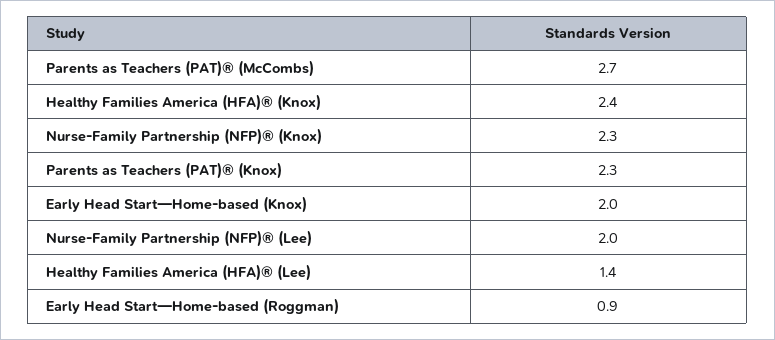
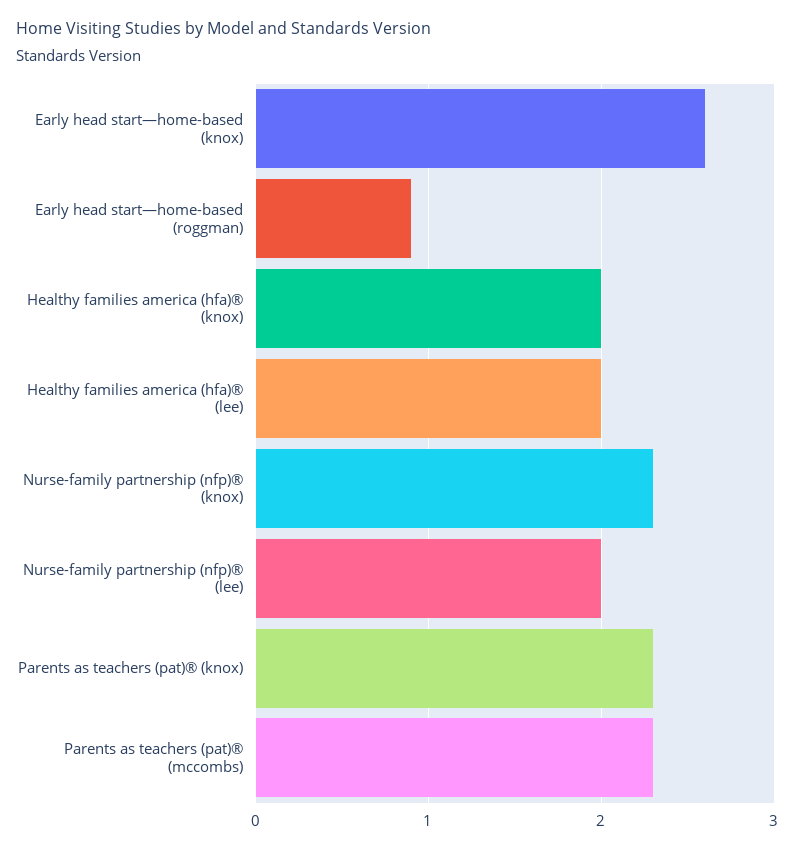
Parents as Teachers (PAT)® (McCombs): 2.7 -> 2.3
Healthy Families America (HFA)® (Knox): 2.4 -> 2
Early Head Start—Home-based (Knox): 2 -> 2.6
Healthy Families America (HFA)® (Lee): 1.4 -> 2

